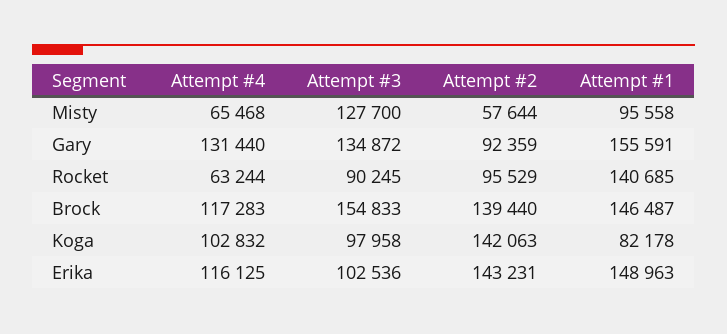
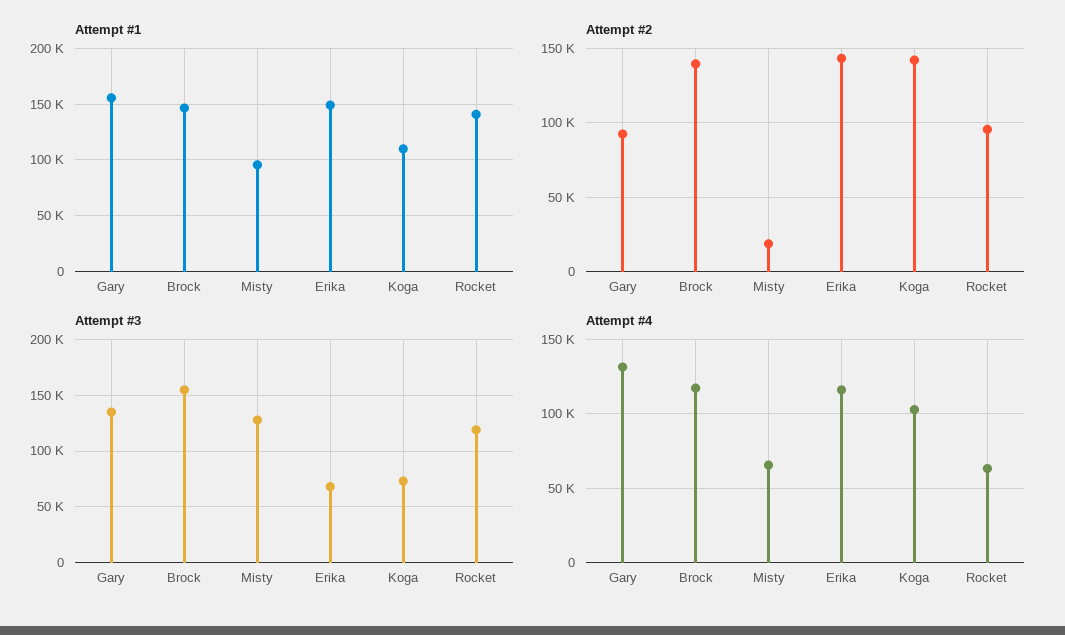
Attempt #2, Misty: 57644 -> 20000
Attempt #3, Rocket: 90245 -> 120000
Attempt #3, Koga: 97958 -> 70000
Attempt #1, Koga: 82178 -> 110000
Attempt #3, Erika: 102536 -> 70000

